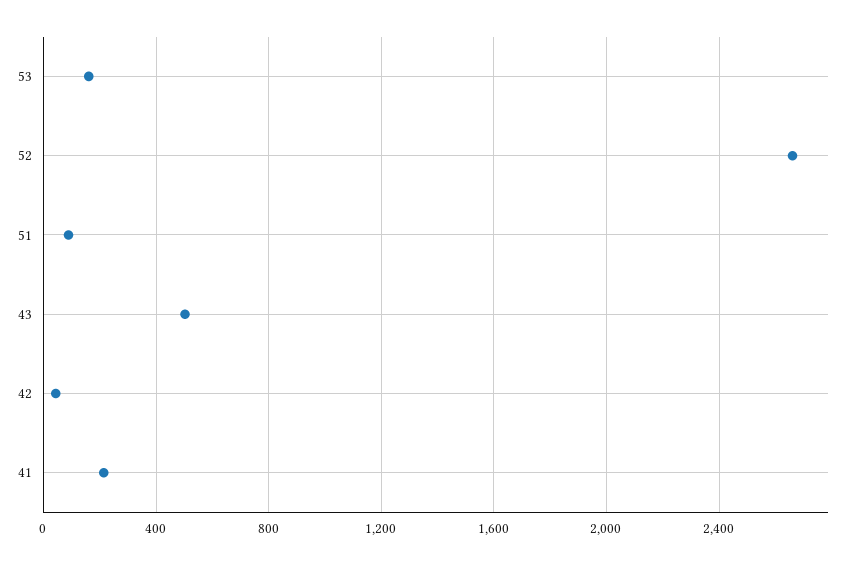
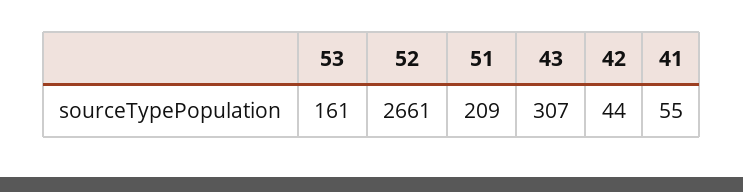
51: 100 -> 209
43: 500 -> 307
41: 200 -> 55

